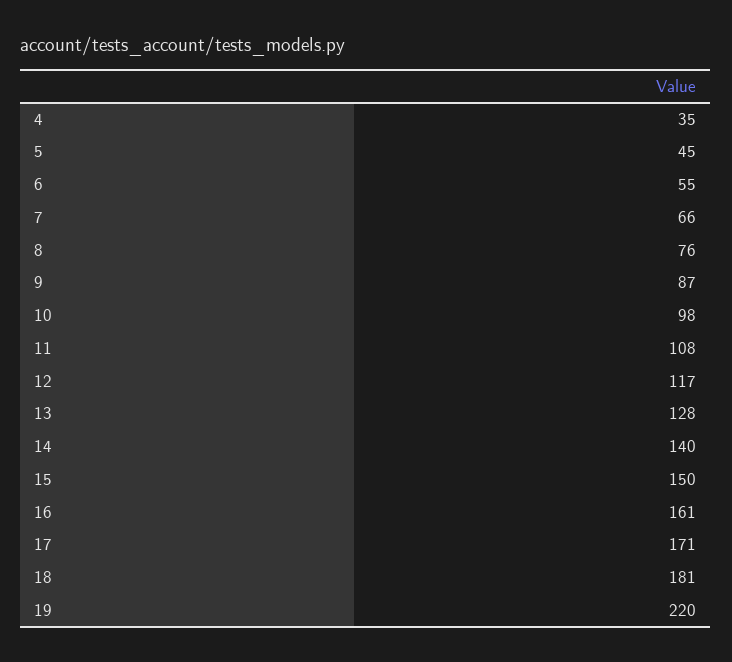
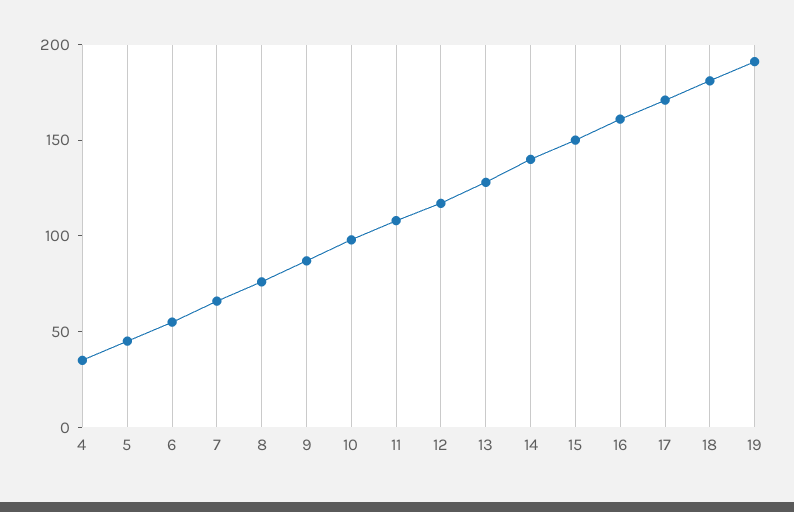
19: 220 -> 190

